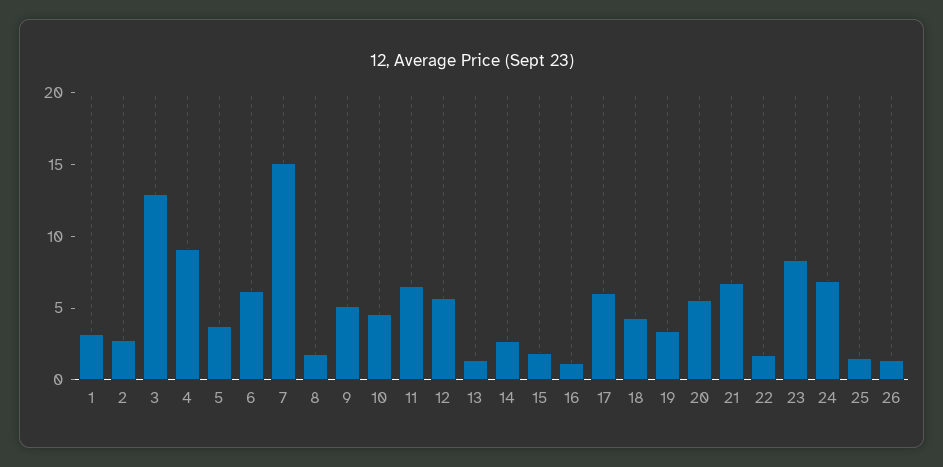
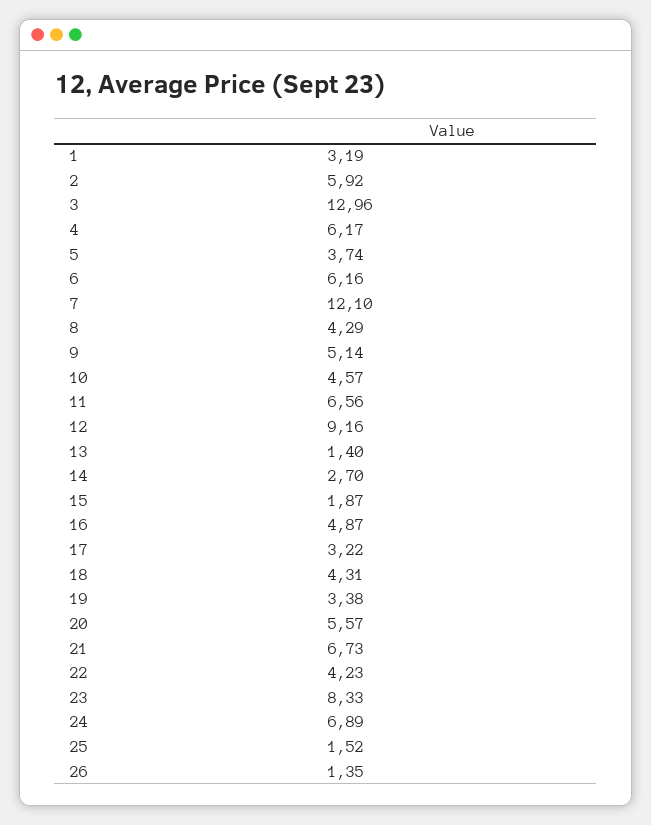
2: 3 -> 5.92
4: 9 -> 6.17
7: 15 -> 12.1
8: 2 -> 4.29
12: 6 -> 9.16
16: 1 -> 4.87
17: 6 -> 3.22
22: 2 -> 4.23

